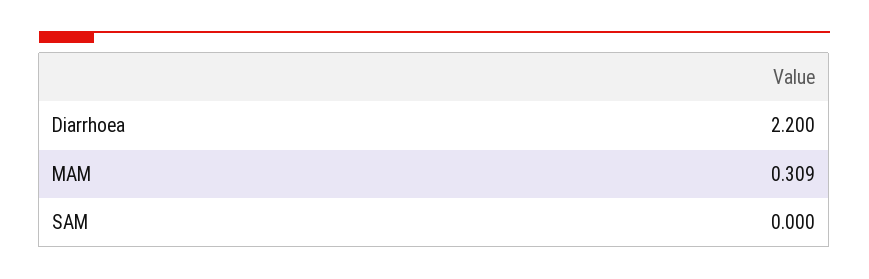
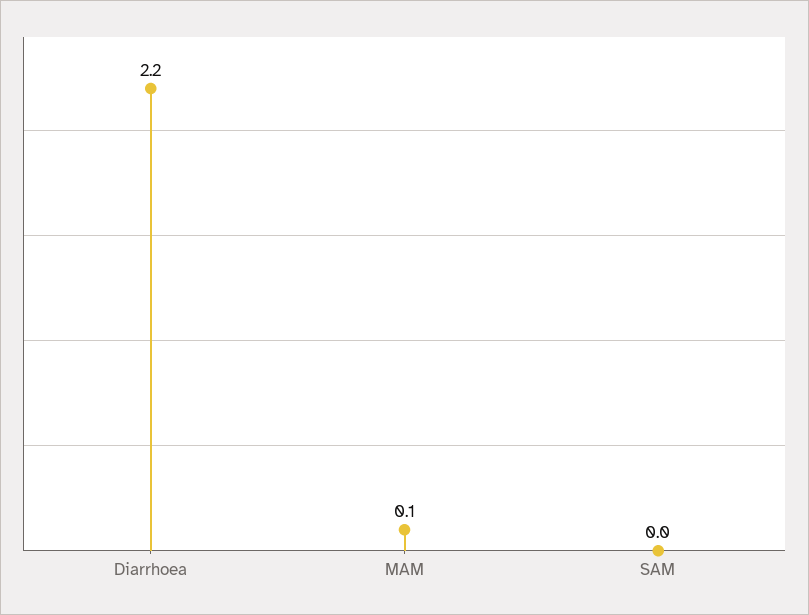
MAM: 0.309 -> 0.1

